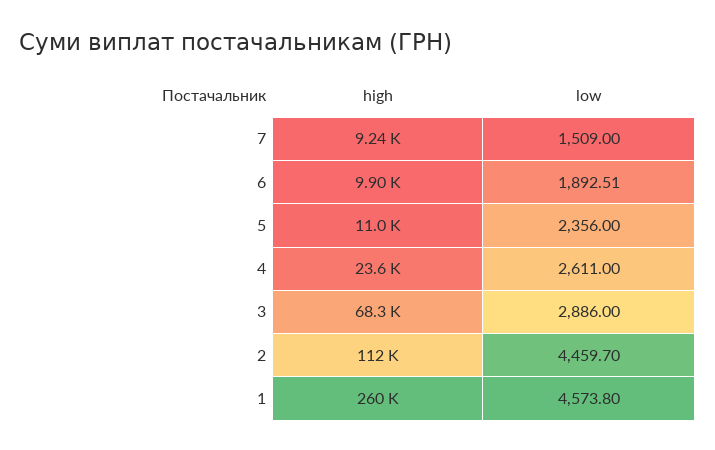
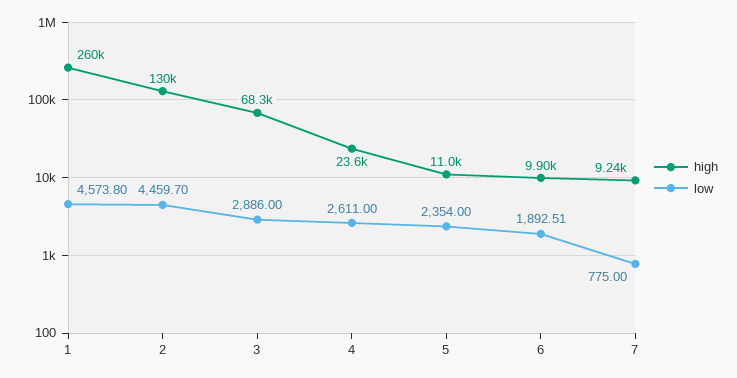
low, 7: 1509 -> 775
low, 5: 2356 -> 2354
high, 2: 112000 -> 130000

